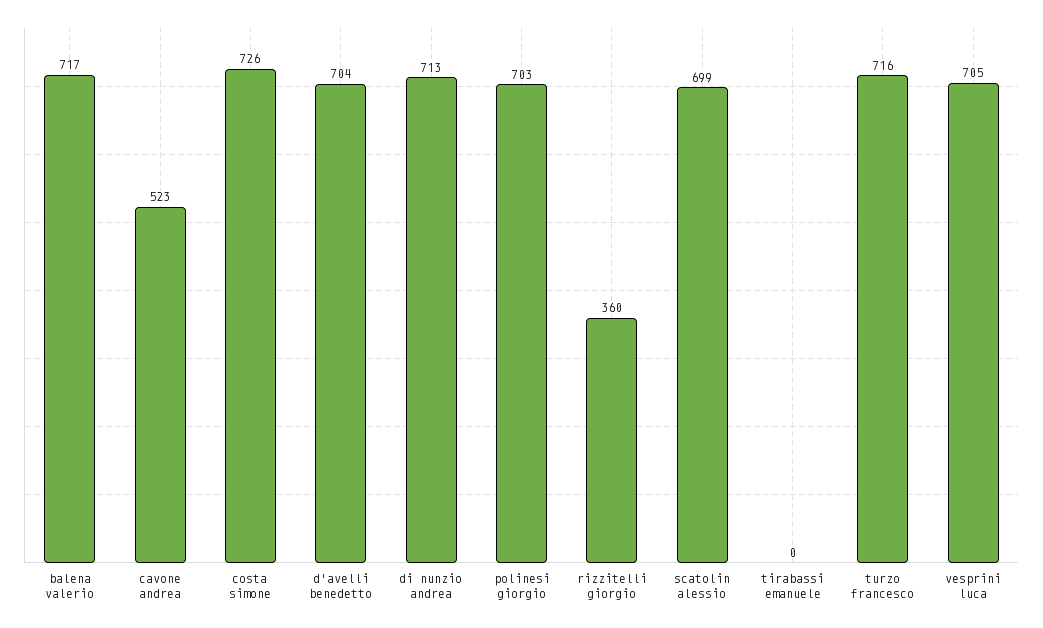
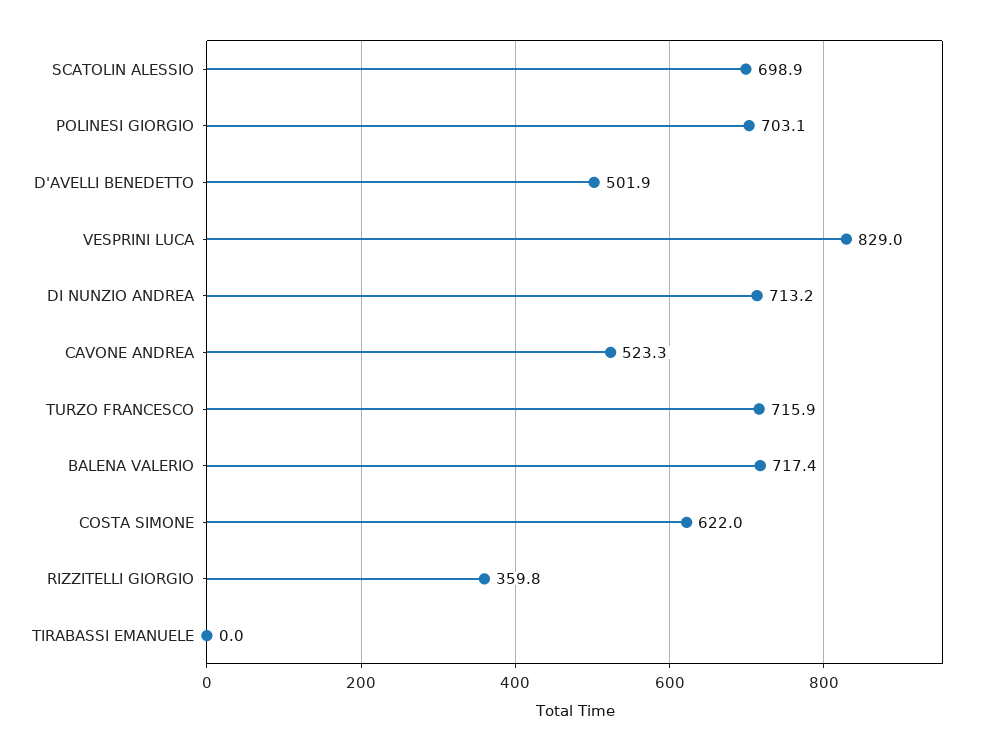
costa simone: 726 -> 622
d'avelli benedetto: 704 -> 501.9
vesprini luca: 705 -> 829

